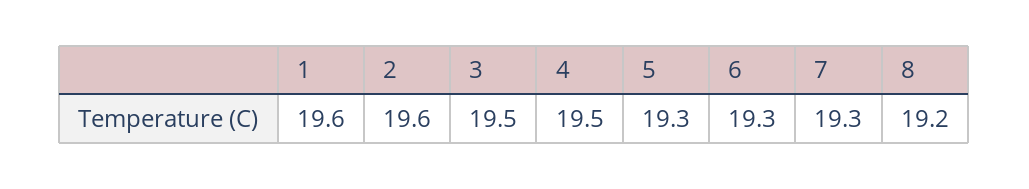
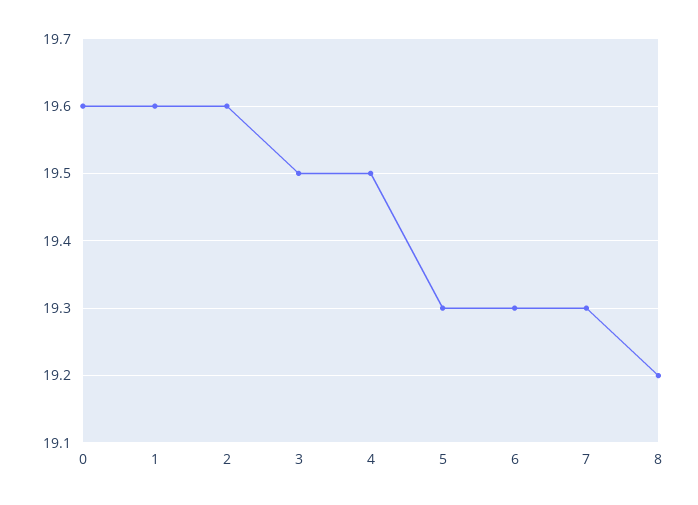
0: none -> 19.6

